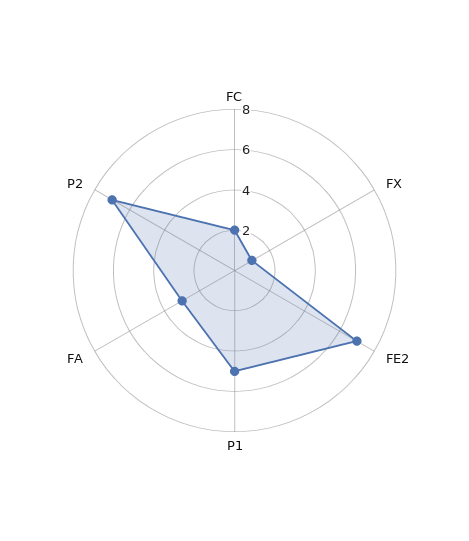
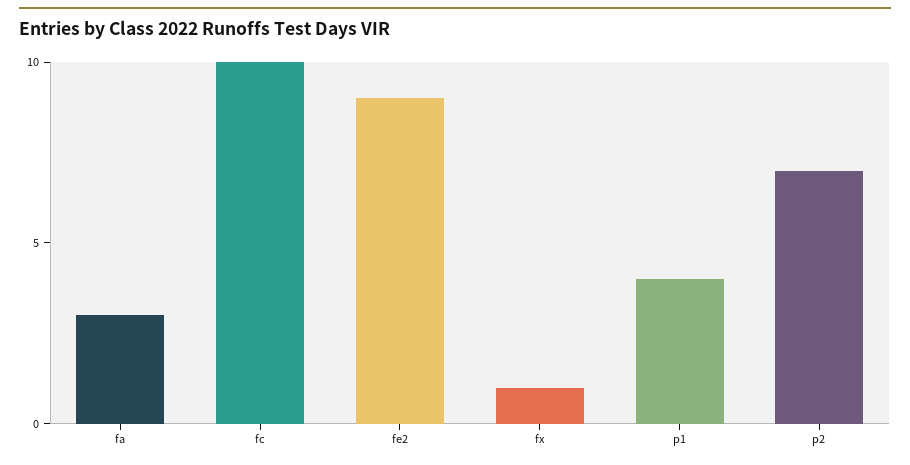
FC: 2 -> 10
FE2: 7 -> 9
P1: 5 -> 4

